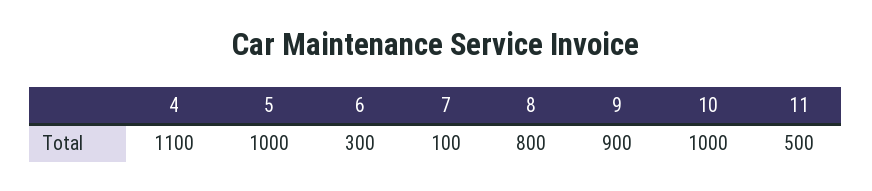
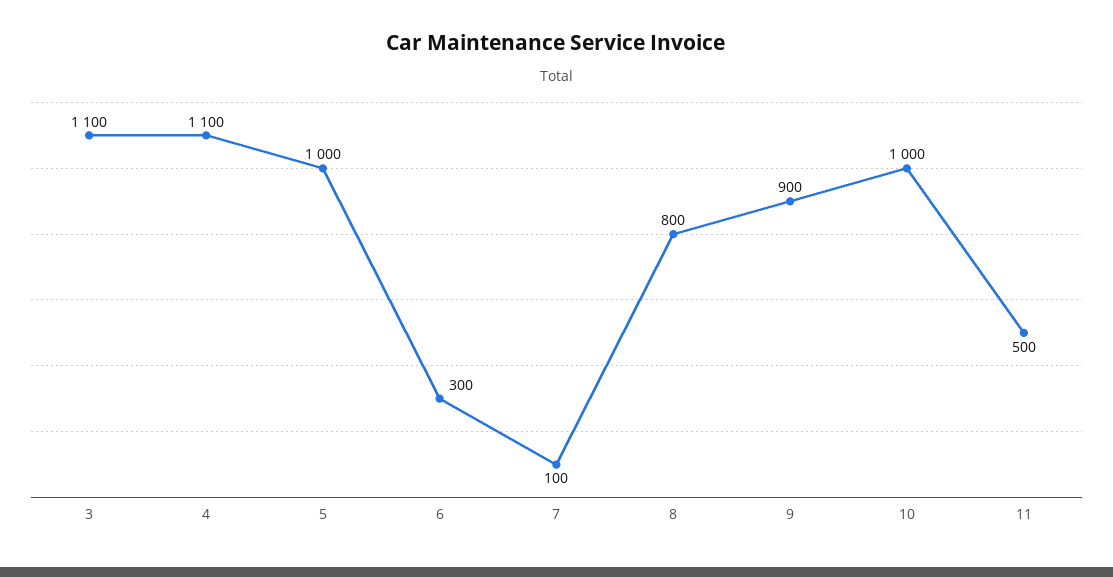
3: none -> 1100

